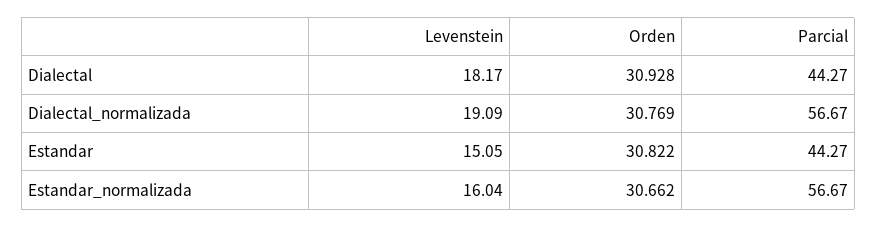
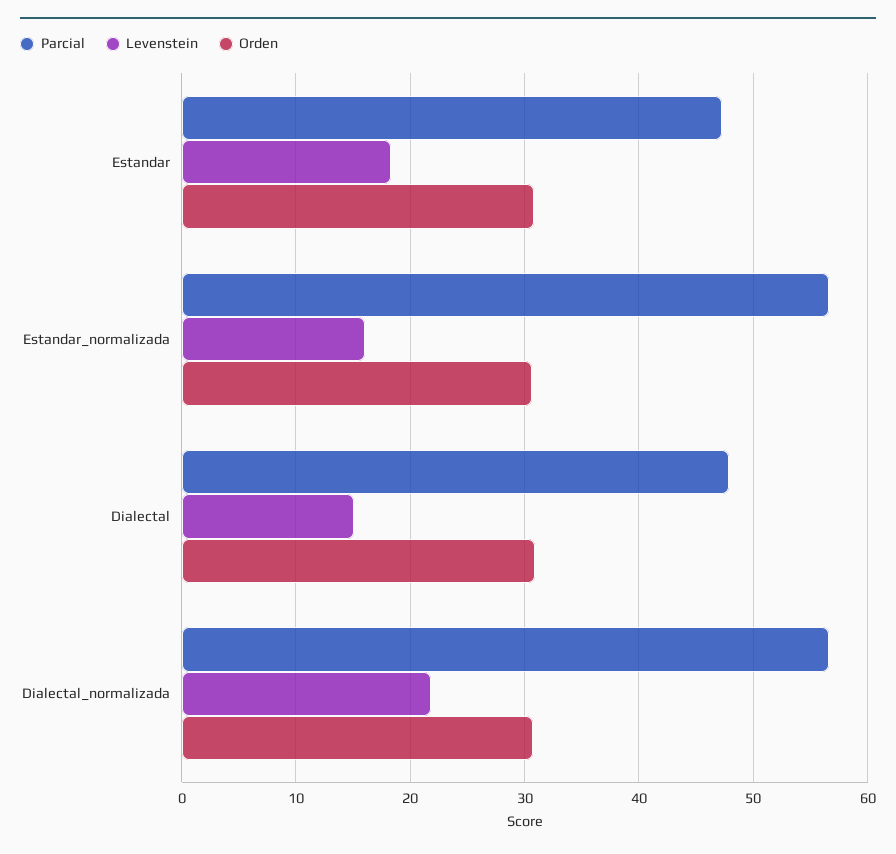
Levenstein, Dialectal: 18.17 -> 15
Parcial, Dialectal: 44.27 -> 48
Levenstein, Dialectal_normalizada: 19.09 -> 22
Levenstein, Estandar: 15.05 -> 18
Parcial, Estandar: 44.27 -> 47

